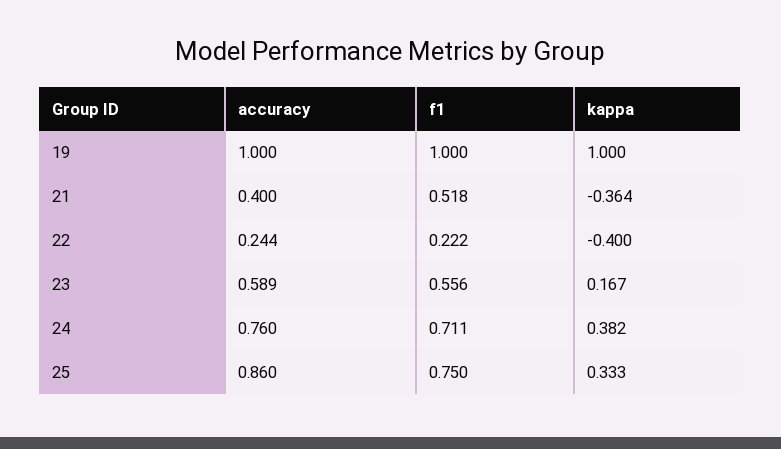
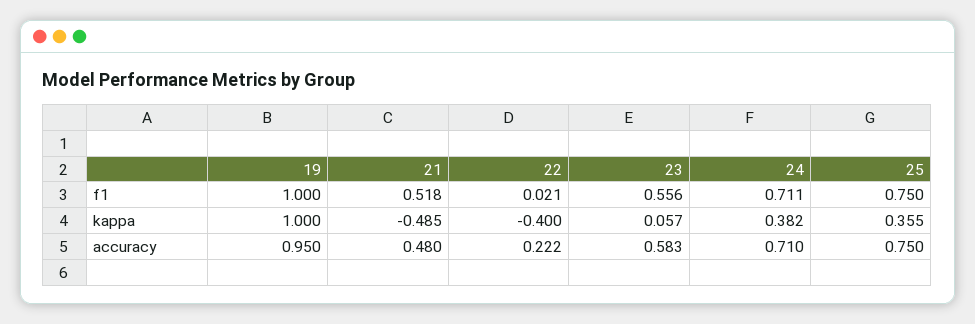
accuracy, 19: 1 -> 0.95
accuracy, 21: 0.4 -> 0.48
kappa, 21: -0.364 -> -0.485
accuracy, 22: 0.244 -> 0.222
f1, 22: 0.222 -> 0.021
accuracy, 23: 0.589 -> 0.583
kappa, 23: 0.167 -> 0.057
accuracy, 24: 0.76 -> 0.71
accuracy, 25: 0.86 -> 0.75
kappa, 25: 0.333 -> 0.355

